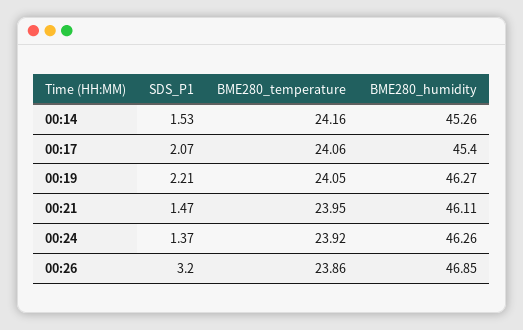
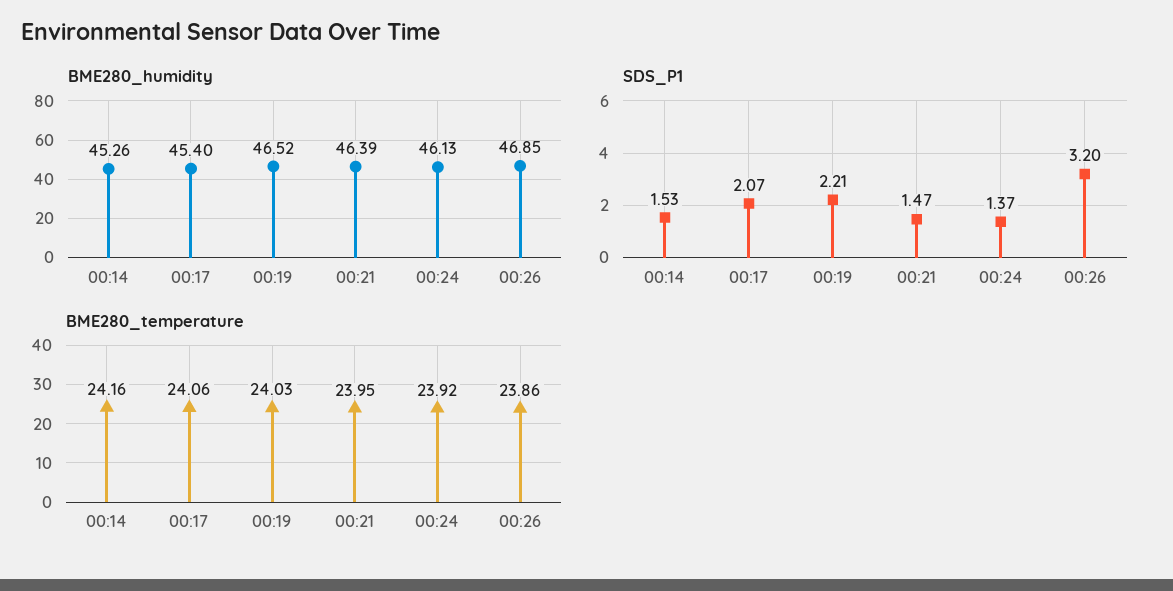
BME280_temperature, 00:19: 24.05 -> 24.03
BME280_humidity, 00:19: 46.27 -> 46.52
BME280_humidity, 00:21: 46.11 -> 46.39
BME280_humidity, 00:24: 46.26 -> 46.13

